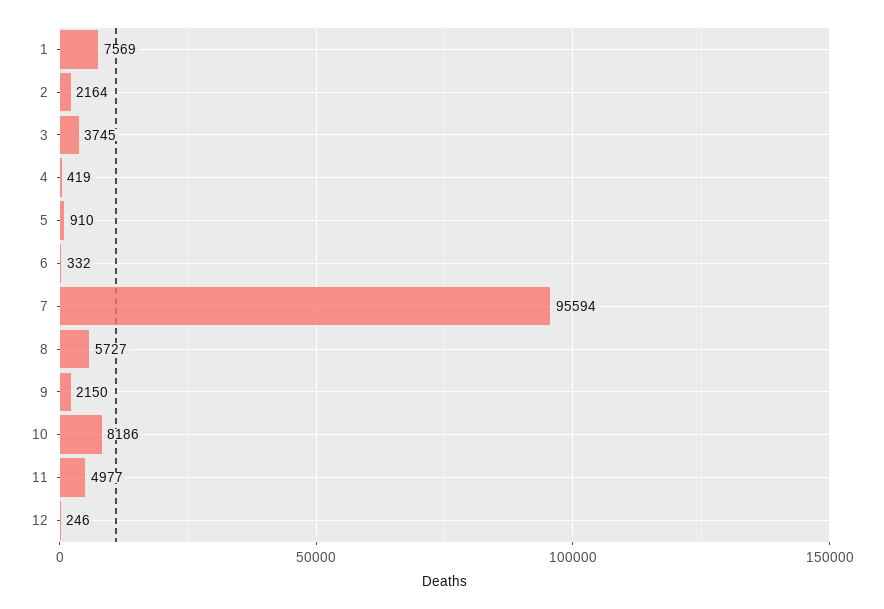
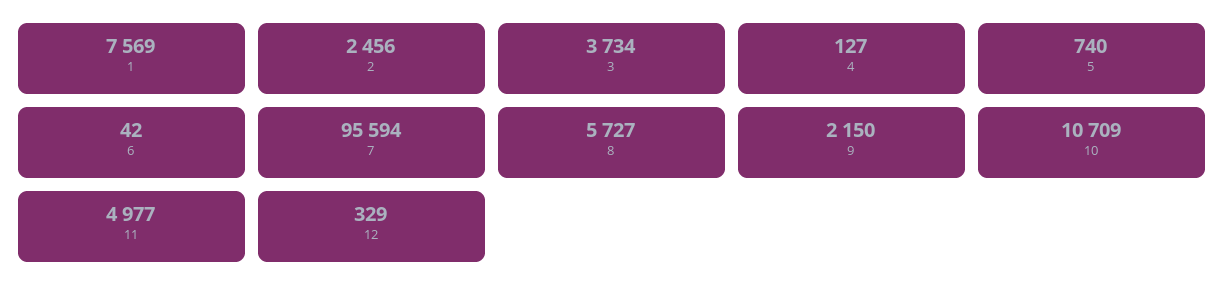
2: 2164 -> 2456
3: 3745 -> 3734
4: 419 -> 127
5: 910 -> 740
6: 332 -> 42
10: 8186 -> 10709
12: 246 -> 329

